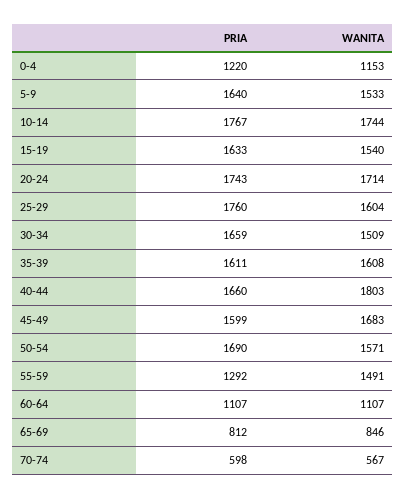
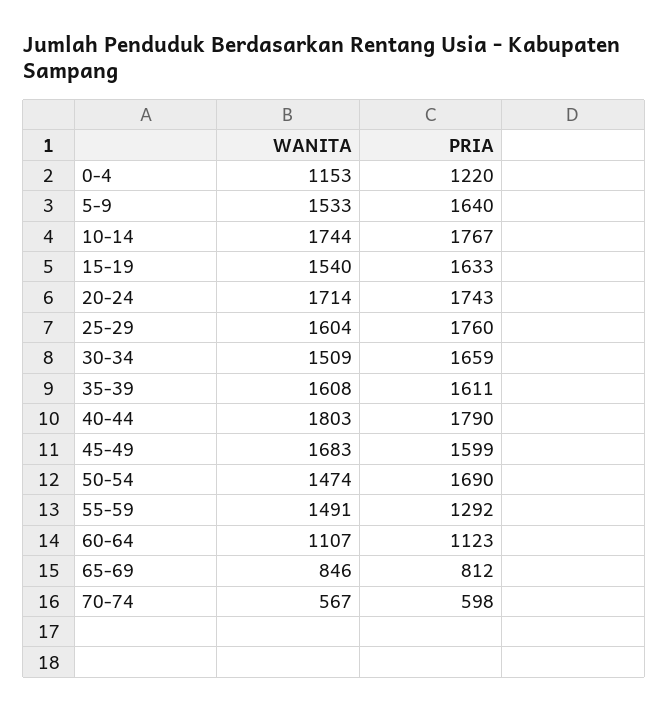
PRIA, 40-44: 1660 -> 1790
WANITA, 50-54: 1571 -> 1474
PRIA, 60-64: 1107 -> 1123

